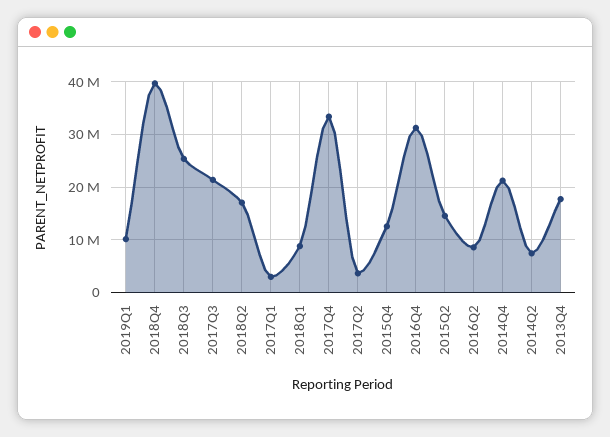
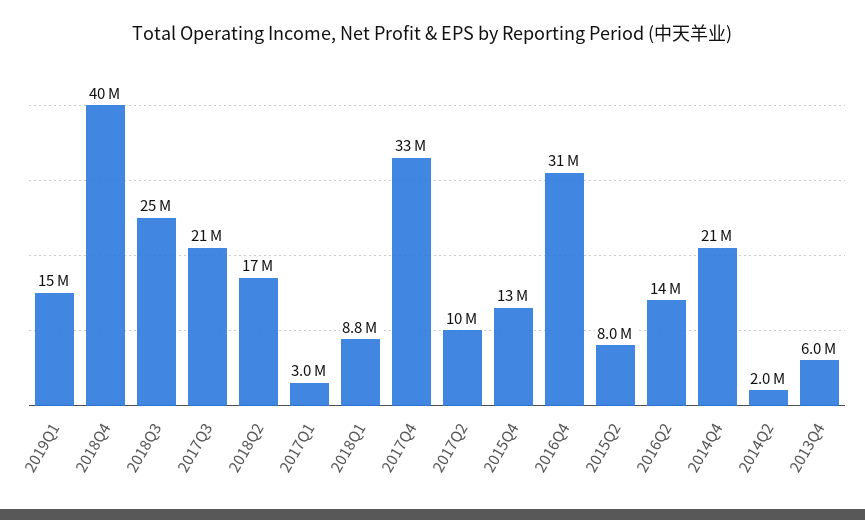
2019Q1: 10000000 -> 15000000
2017Q2: 4000000 -> 10000000
2015Q2: 14000000 -> 8000000
2016Q2: 8000000 -> 14000000
2014Q2: 8000000 -> 2000000
2013Q4: 18000000 -> 6000000

